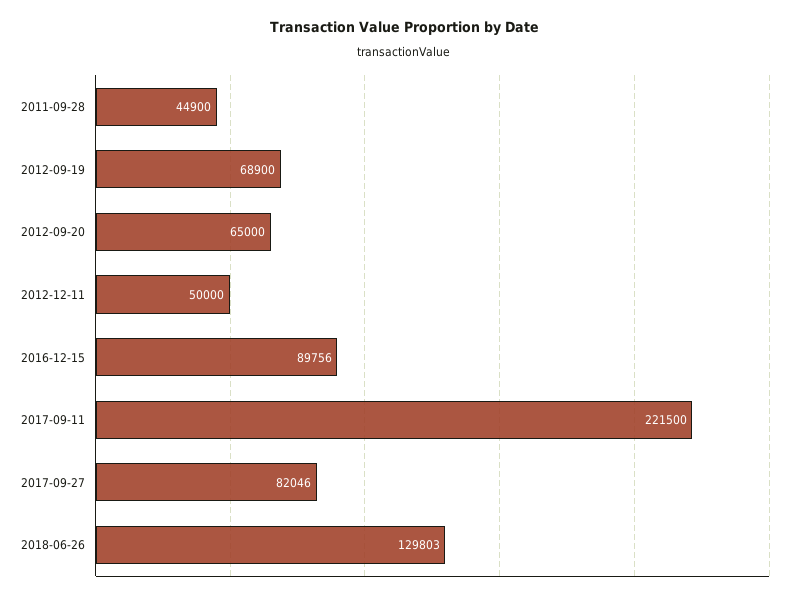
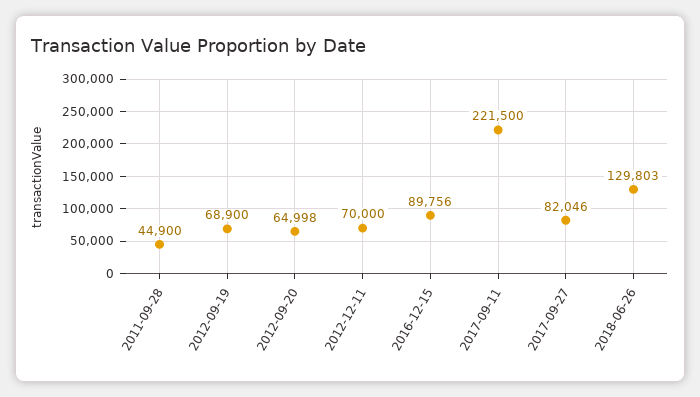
2012-09-20: 65000 -> 64998
2012-12-11: 50000 -> 70000

